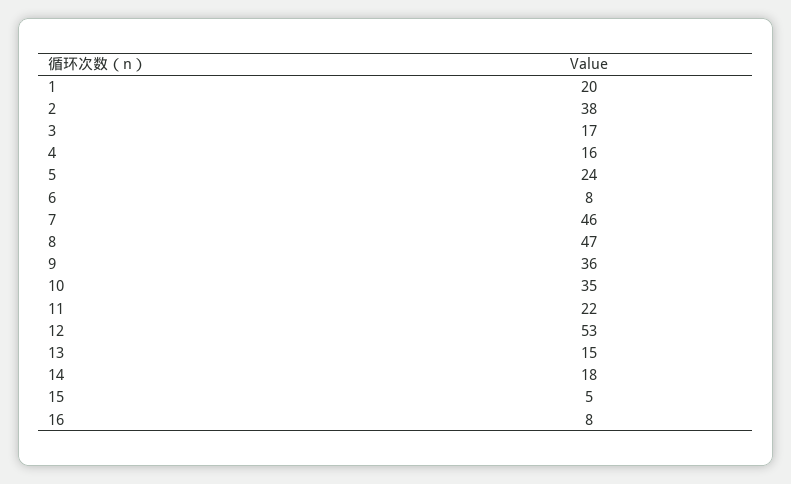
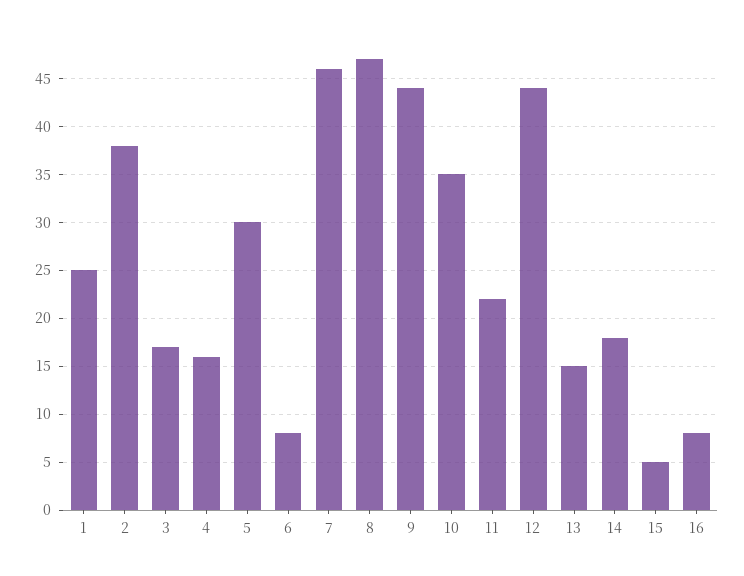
1: 20 -> 25
5: 24 -> 30
9: 36 -> 44
12: 53 -> 44

